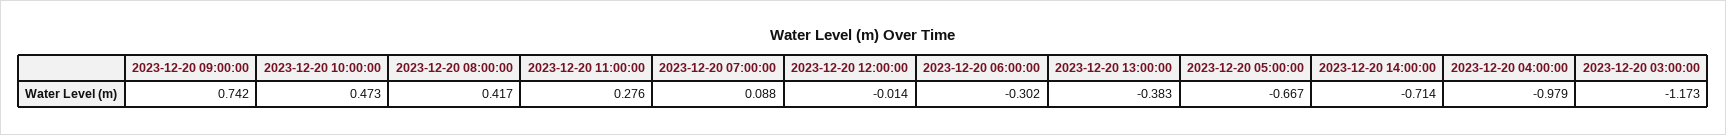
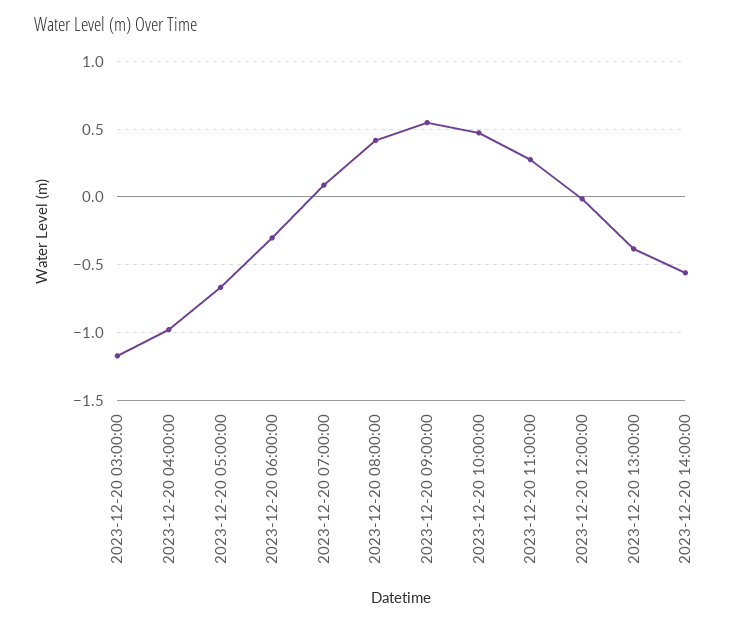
2023-12-20 09:00:00: 0.742 -> 0.55
2023-12-20 14:00:00: -0.714 -> -0.55

